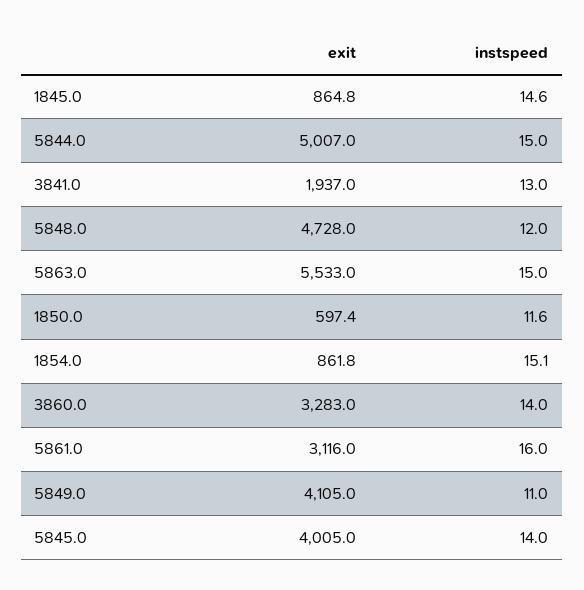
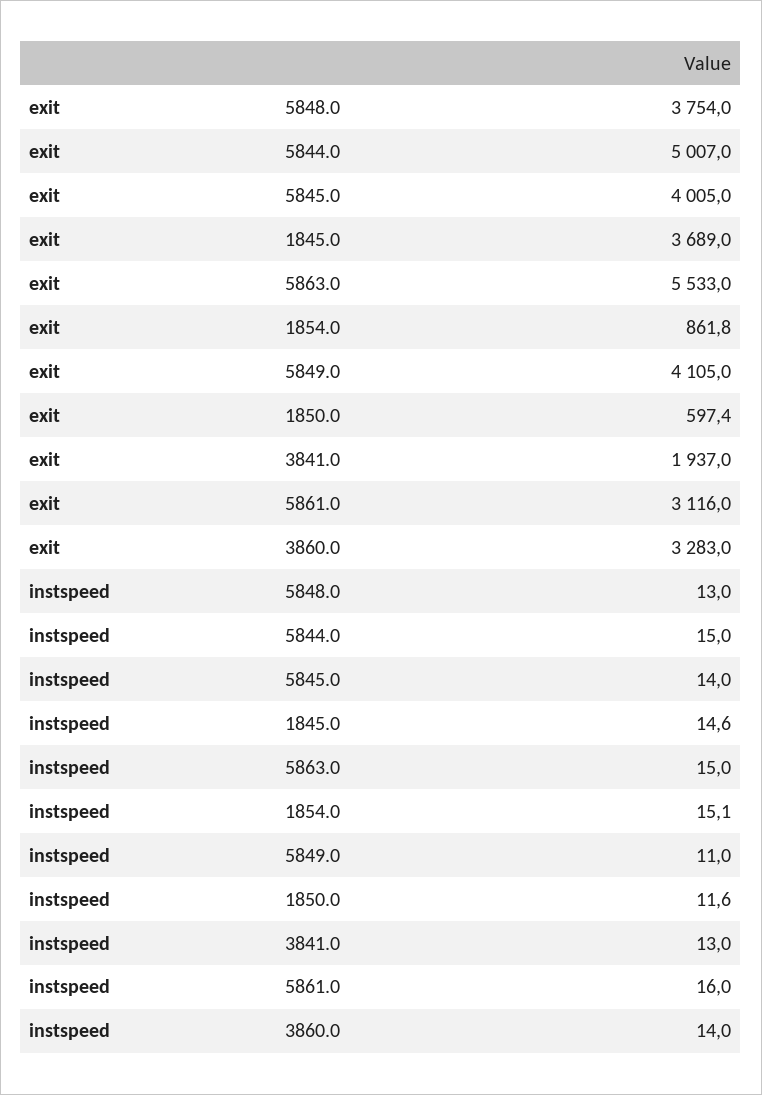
exit, 1845.0: 864.8 -> 3689
exit, 5848.0: 4728 -> 3754
instspeed, 5848.0: 12 -> 13

